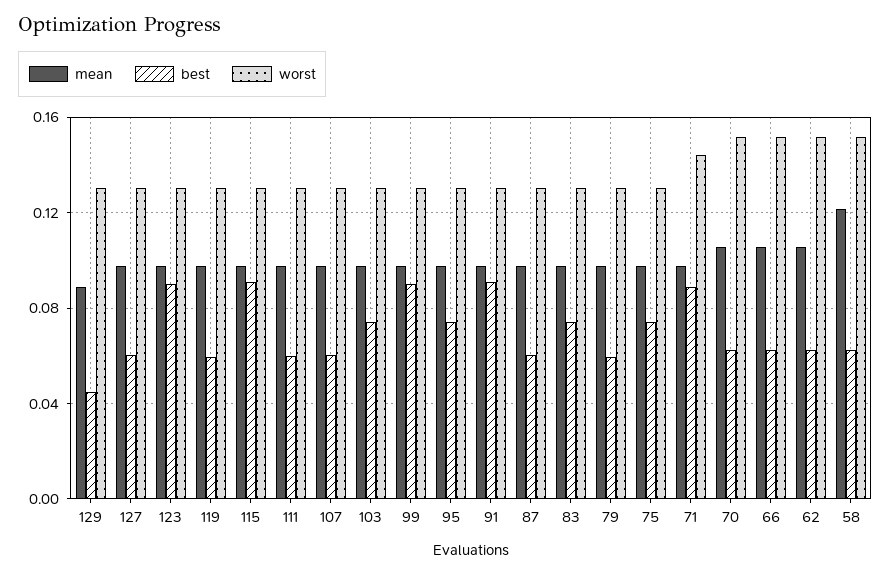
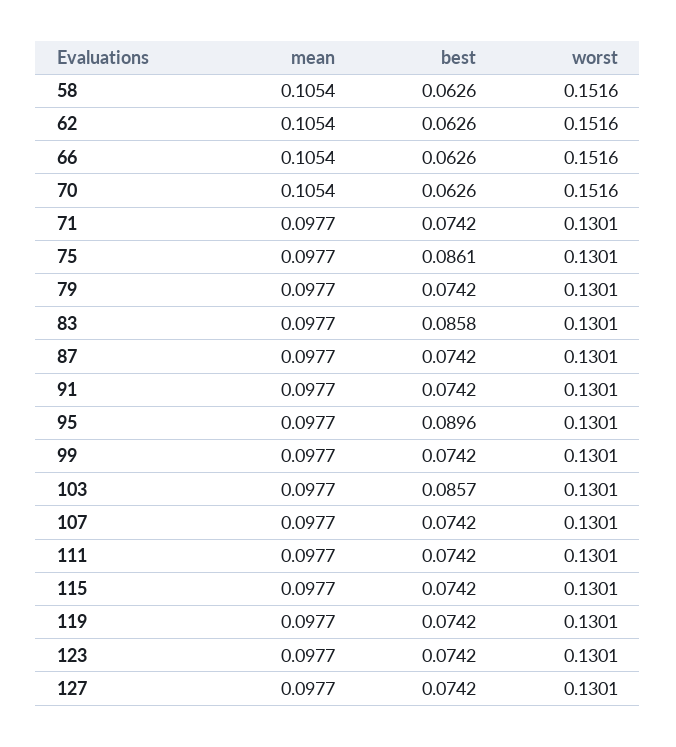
mean, 129: 0.09 -> none
best, 129: 0.045 -> none
worst, 129: 0.13 -> none
best, 127: 0.06 -> 0.0742
best, 123: 0.09 -> 0.0742
best, 119: 0.06 -> 0.0742
best, 115: 0.09 -> 0.0742
best, 111: 0.06 -> 0.0742
best, 107: 0.06 -> 0.0742
best, 103: 0.075 -> 0.0857
best, 99: 0.09 -> 0.0742
best, 95: 0.075 -> 0.0896
best, 91: 0.09 -> 0.0742
best, 87: 0.06 -> 0.0742
best, 83: 0.075 -> 0.0858
best, 79: 0.06 -> 0.0742
best, 75: 0.075 -> 0.0861
best, 71: 0.09 -> 0.0742
worst, 71: 0.145 -> 0.1301
mean, 58: 0.12 -> 0.1054

